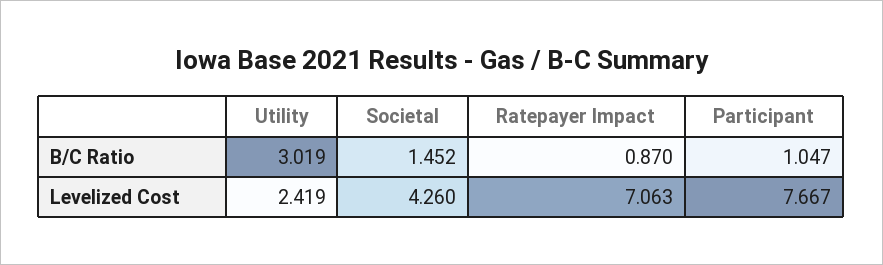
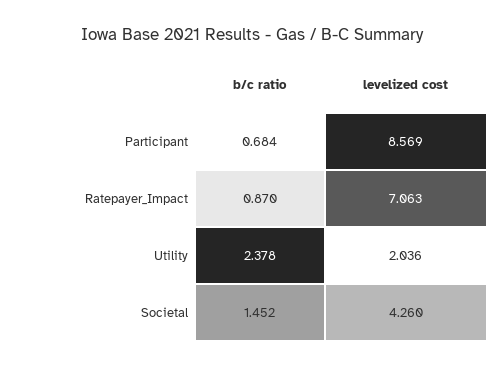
Utility, B/C Ratio: 3.019 -> 2.378
Participant, B/C Ratio: 1.047 -> 0.684
Utility, Levelized Cost: 2.419 -> 2.036
Participant, Levelized Cost: 7.667 -> 8.569

